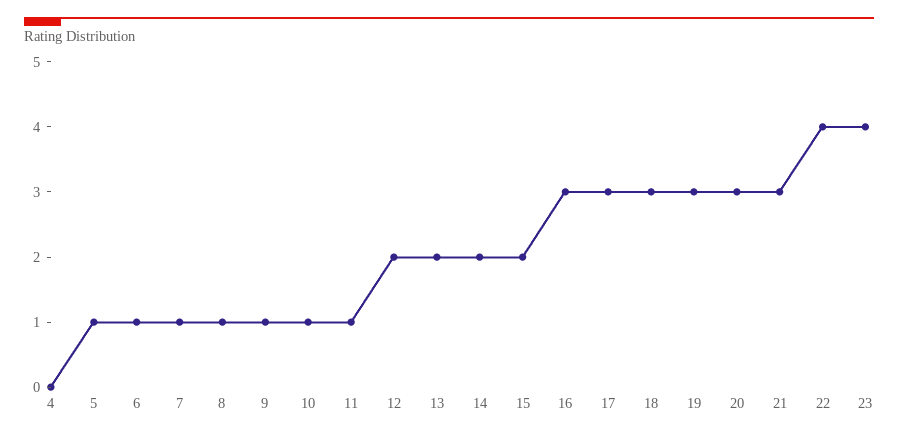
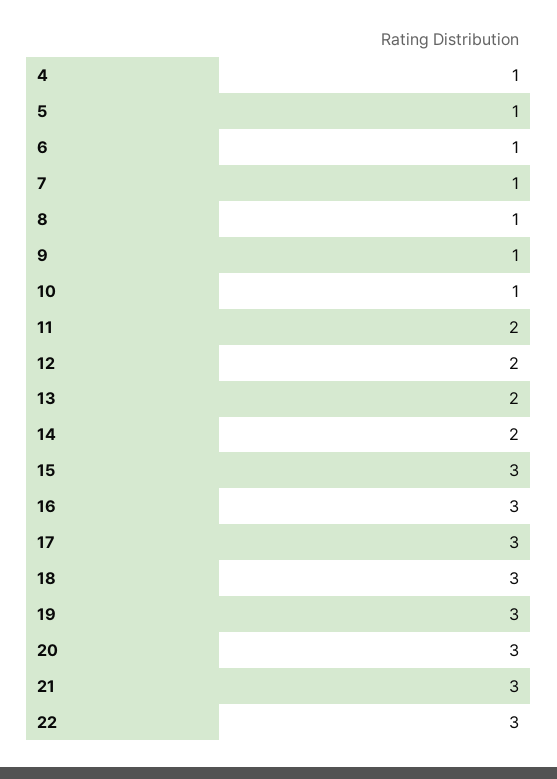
4: 0 -> 1
11: 1 -> 2
15: 2 -> 3
22: 4 -> 3
23: 4 -> none

